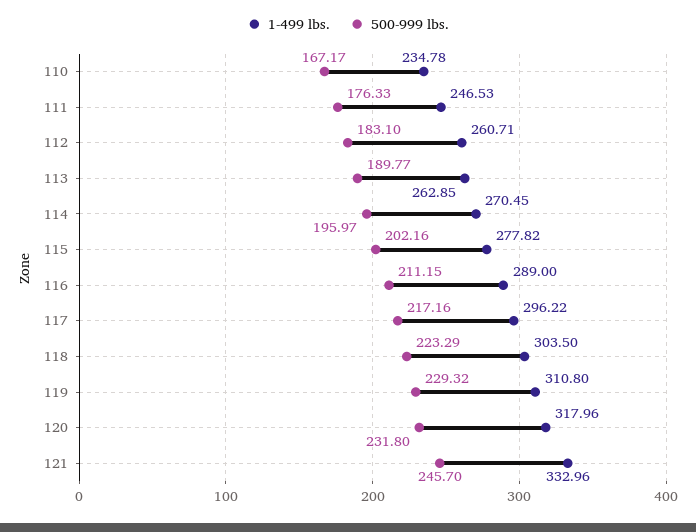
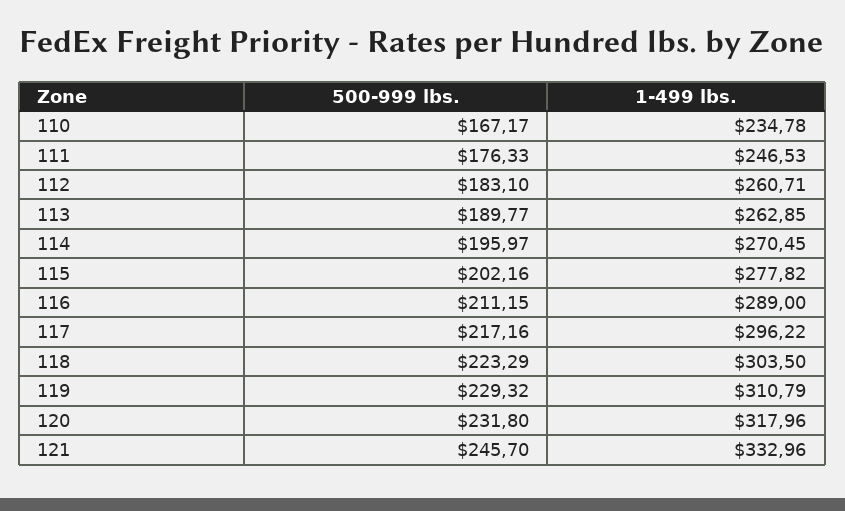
1-499 lbs., 119: 310.8 -> 310.79

